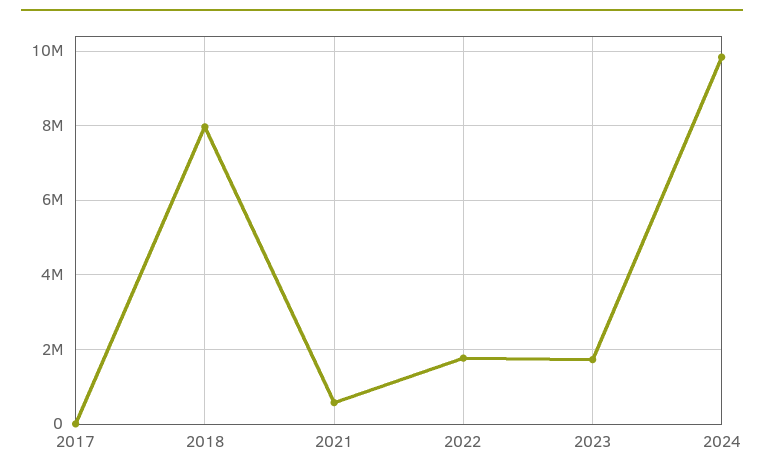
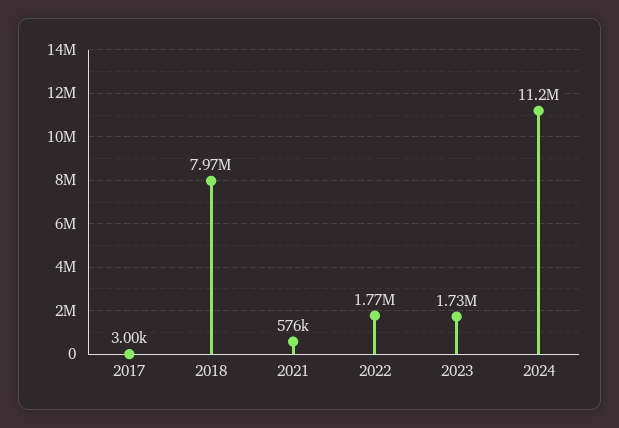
2024: 9800000 -> 11200000

